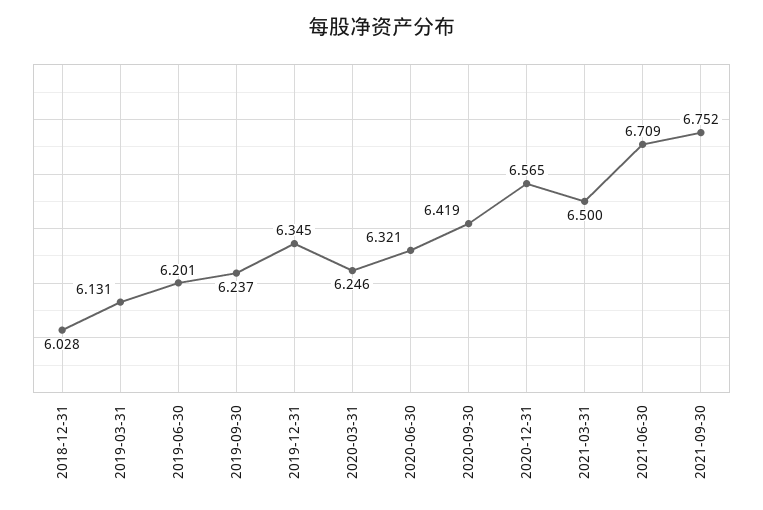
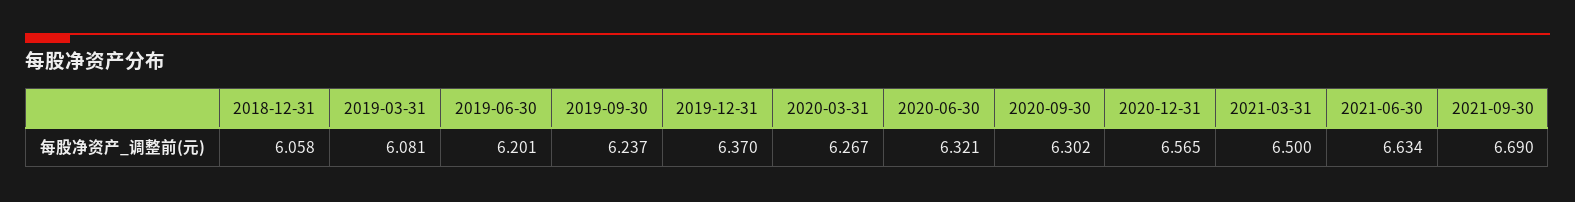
2018-12-31: 6.028 -> 6.058
2019-03-31: 6.131 -> 6.081
2019-12-31: 6.345 -> 6.37
2020-03-31: 6.246 -> 6.267
2020-09-30: 6.419 -> 6.302
2021-06-30: 6.709 -> 6.634
2021-09-30: 6.752 -> 6.69

